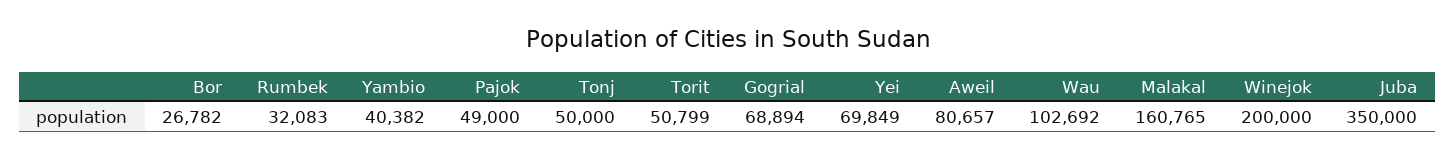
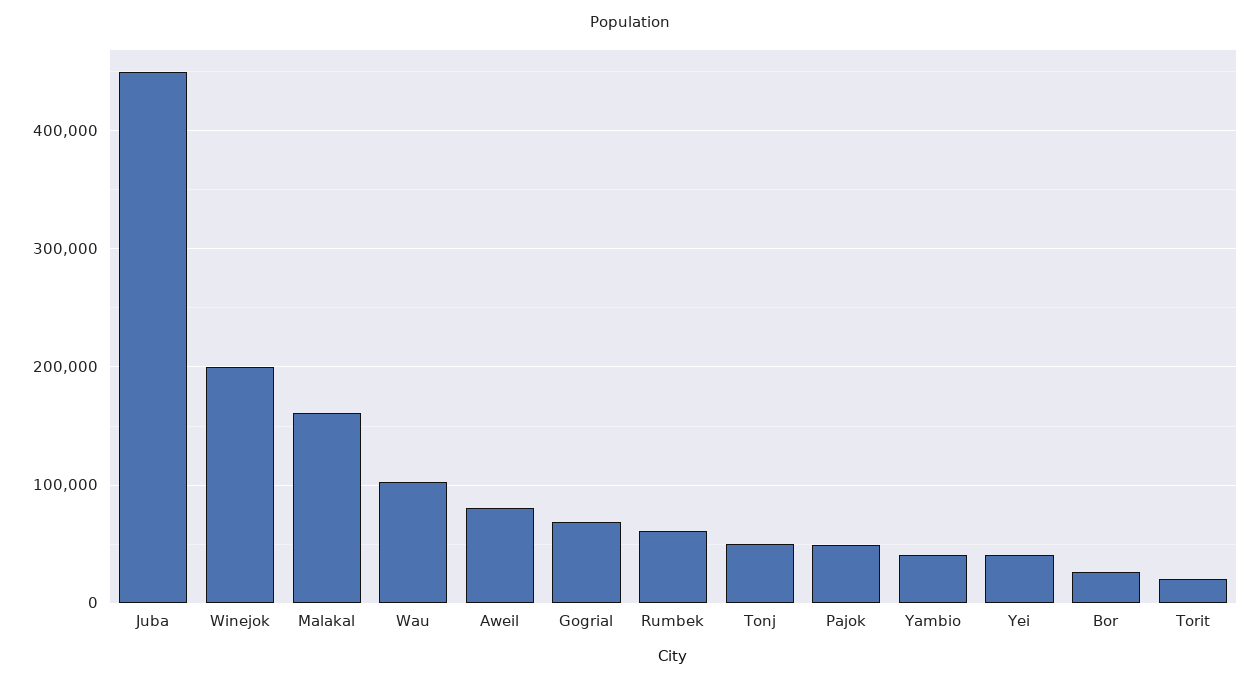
Rumbek: 32083 -> 60000
Torit: 50799 -> 20000
Yei: 69849 -> 40000
Juba: 350000 -> 450000

